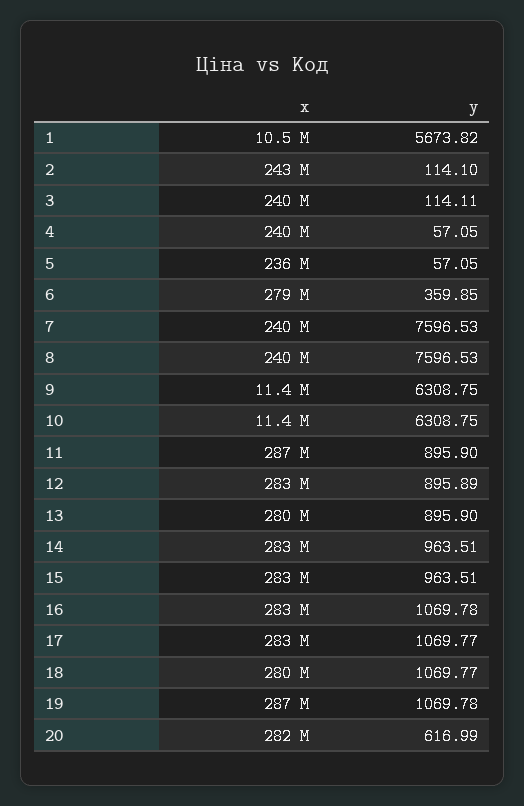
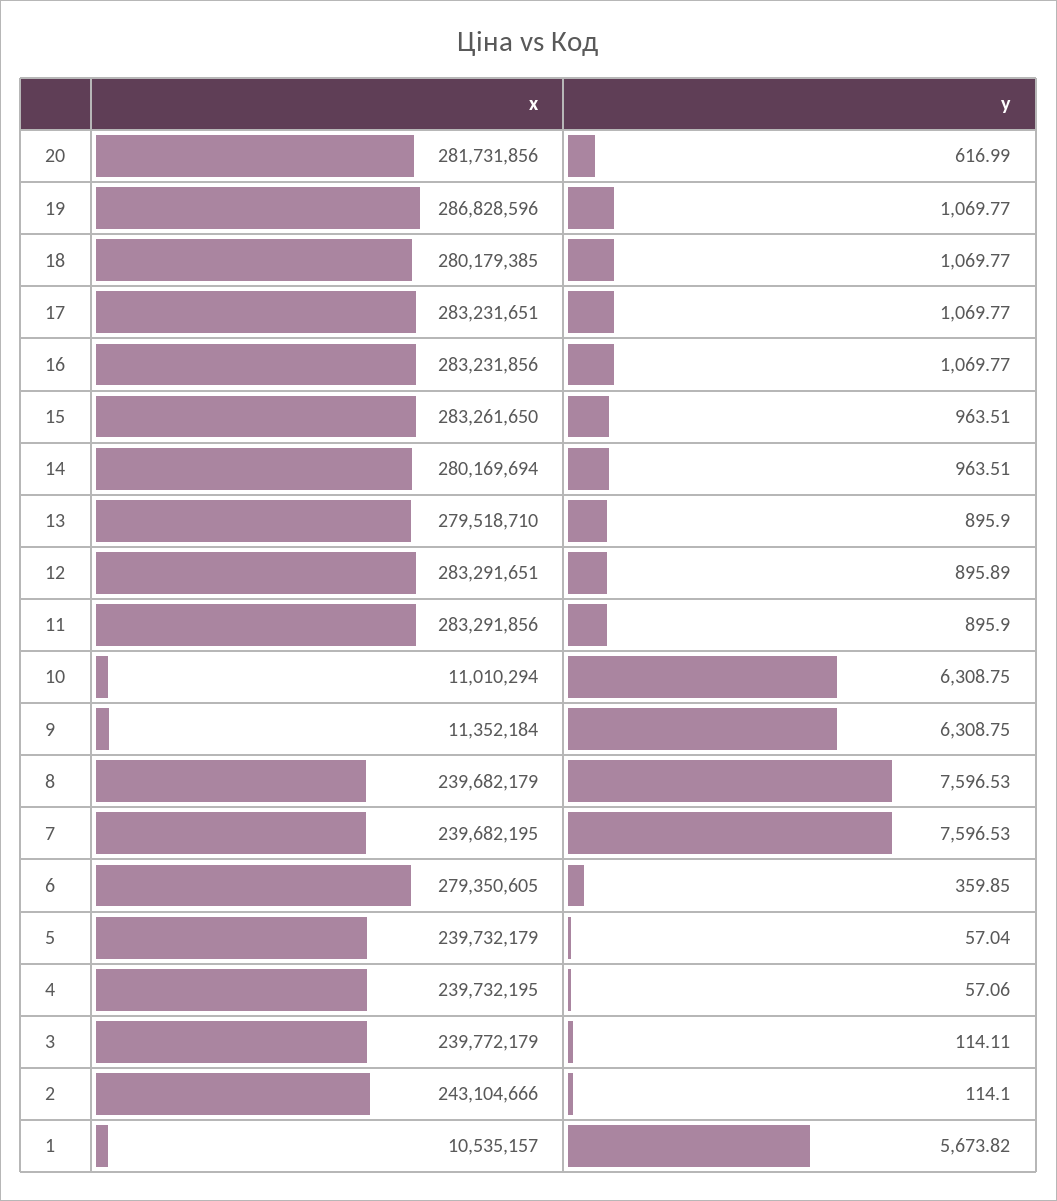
y, 4: 57.05 -> 57.06
x, 5: 236000000 -> 239732179
y, 5: 57.05 -> 57.04
x, 10: 11400000 -> 11010294
x, 11: 287000000 -> 283291856
x, 14: 283000000 -> 280169694
y, 16: 1069.78 -> 1069.77
y, 19: 1069.78 -> 1069.77

